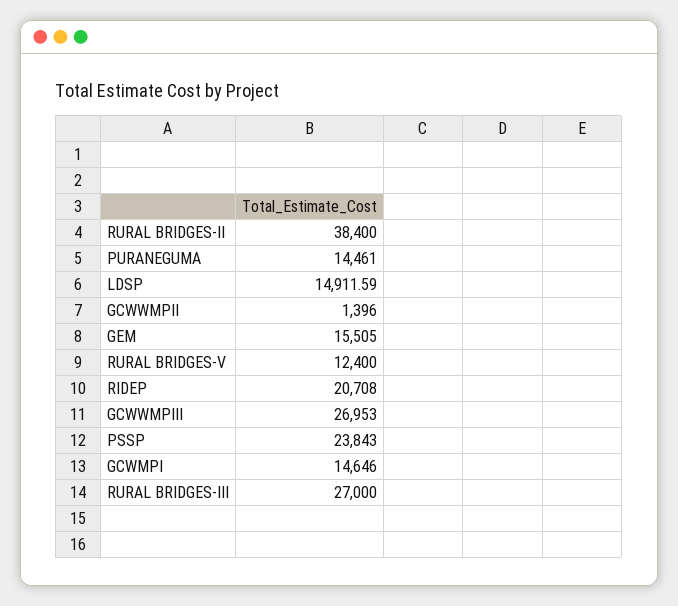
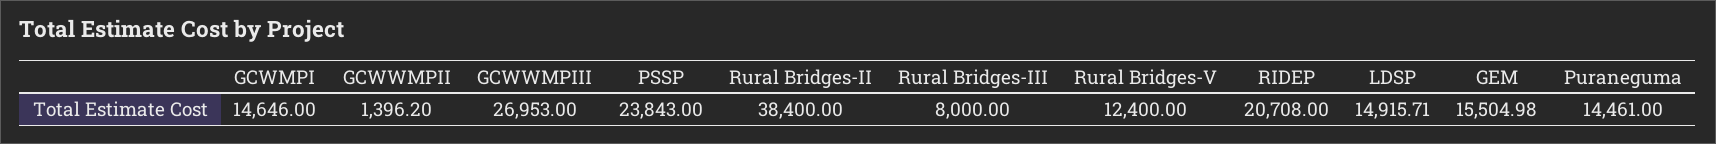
LDSP: 14911.59 -> 14915.71
GCWWMPII: 1396 -> 1396.2
GEM: 15505 -> 15504.98
RURAL BRIDGES-III: 27000 -> 8000

